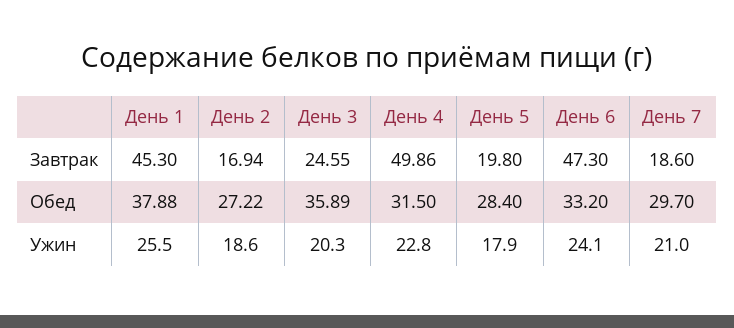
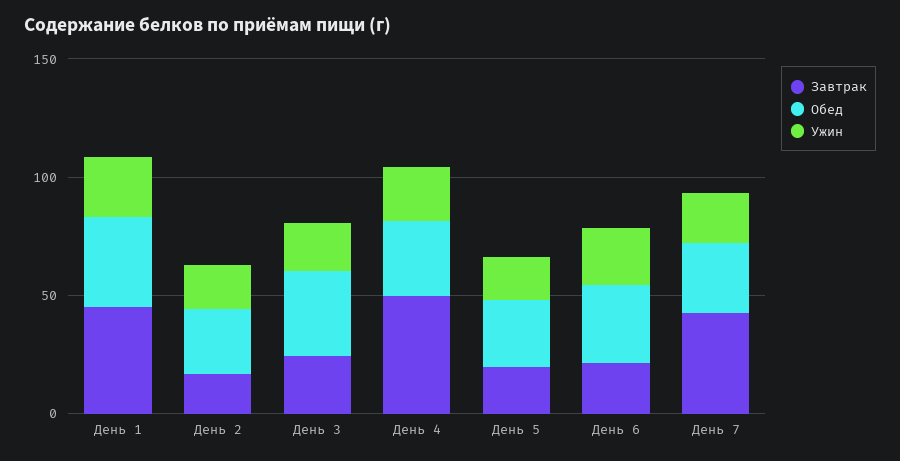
Завтрак, День 6: 47.3 -> 20
Завтрак, День 7: 18.6 -> 40

